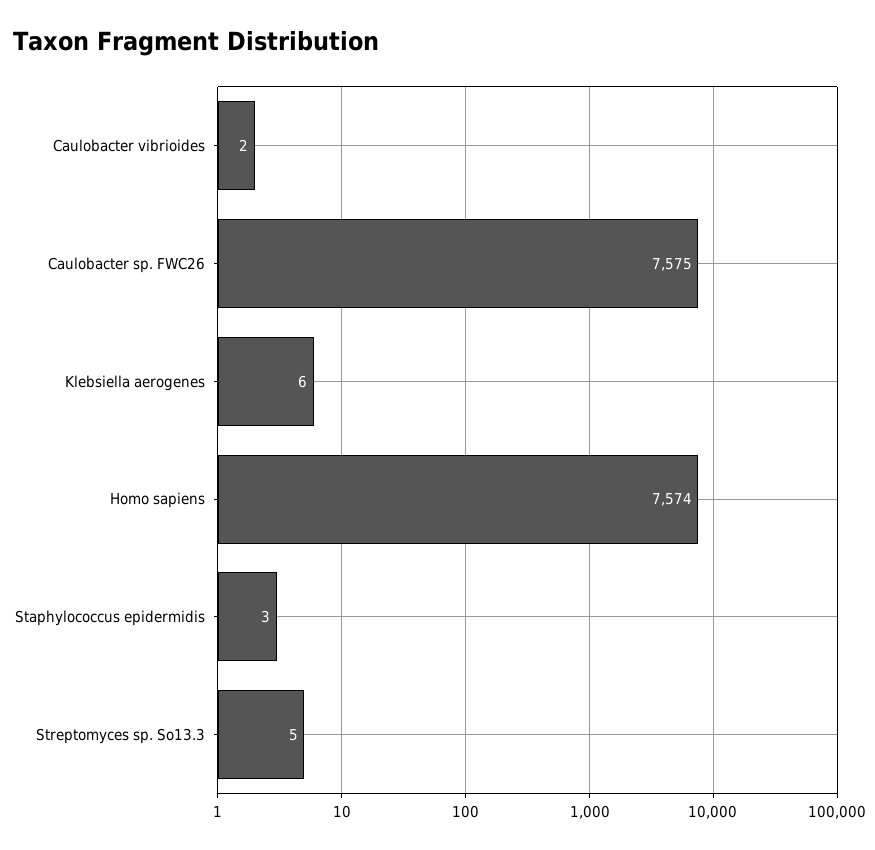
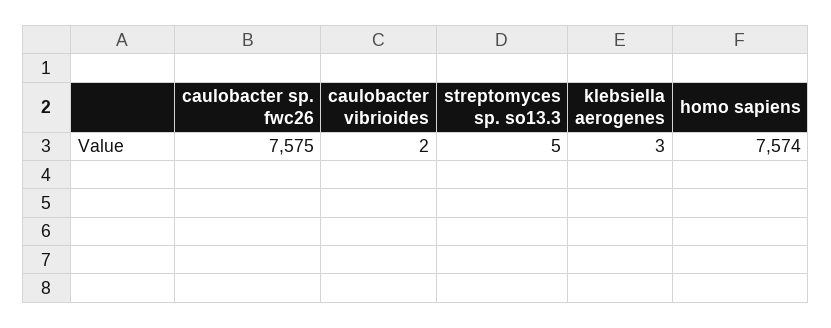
Klebsiella aerogenes: 6 -> 3
Staphylococcus epidermidis: 3 -> none

